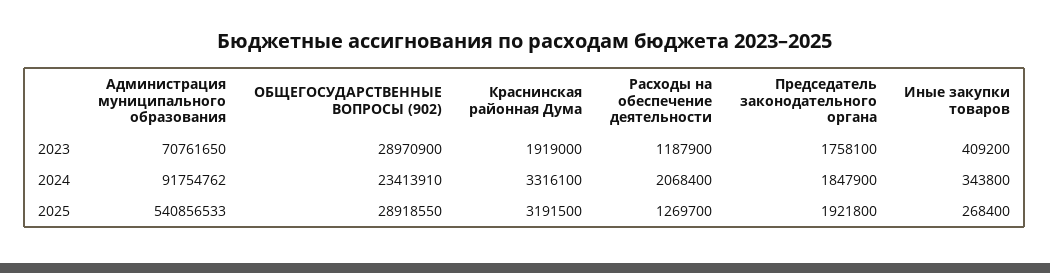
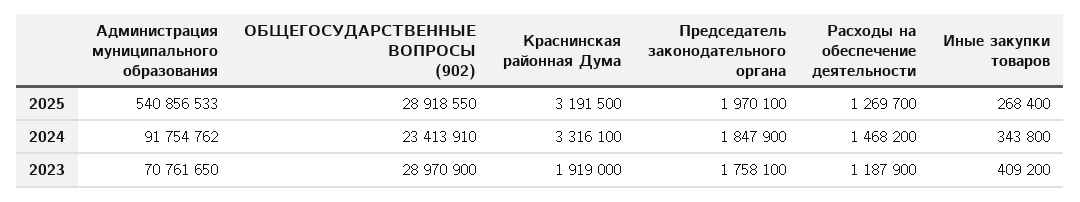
Расходы на обеспечение деятельности, 2024: 2068400 -> 1468200
Председатель законодательного органа, 2025: 1921800 -> 1970100

